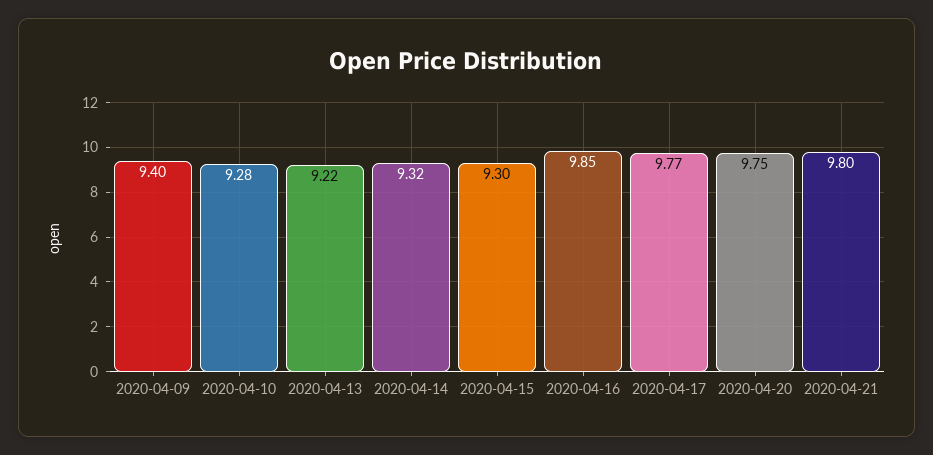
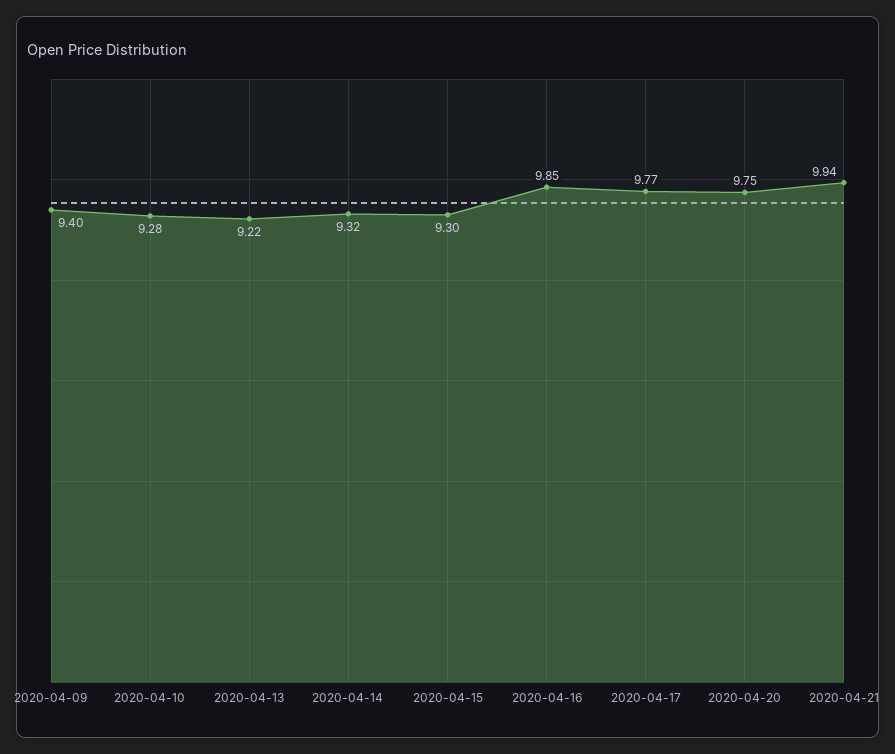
2020-04-21: 9.8 -> 9.94

